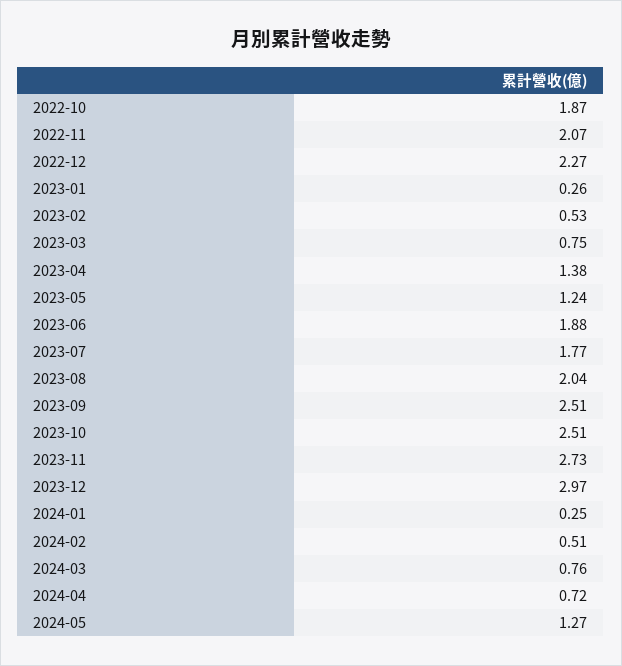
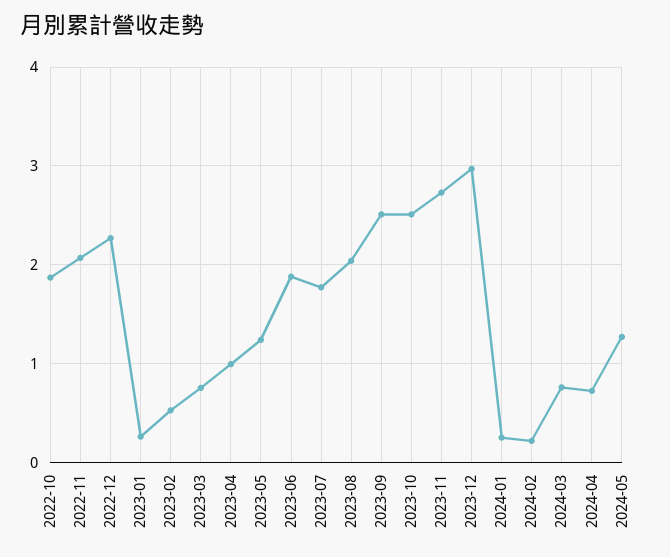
2023-04: 1.38 -> 1
2024-02: 0.51 -> 0.2

